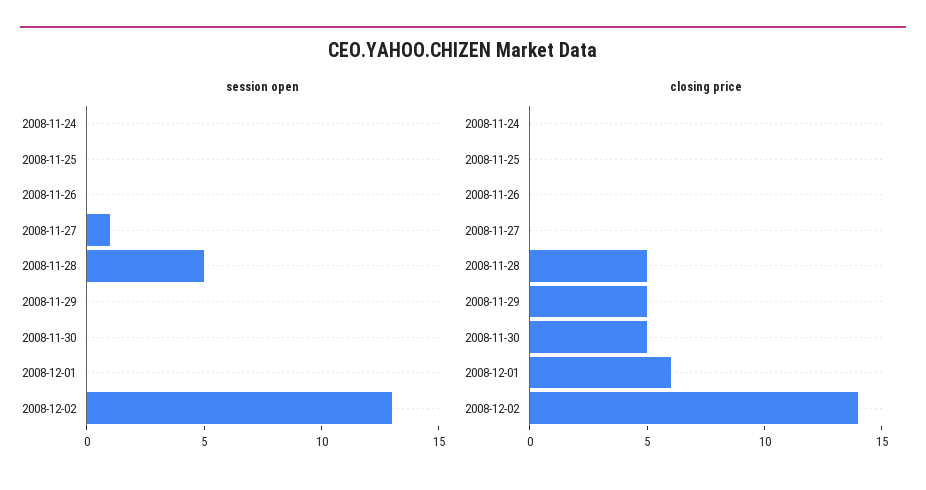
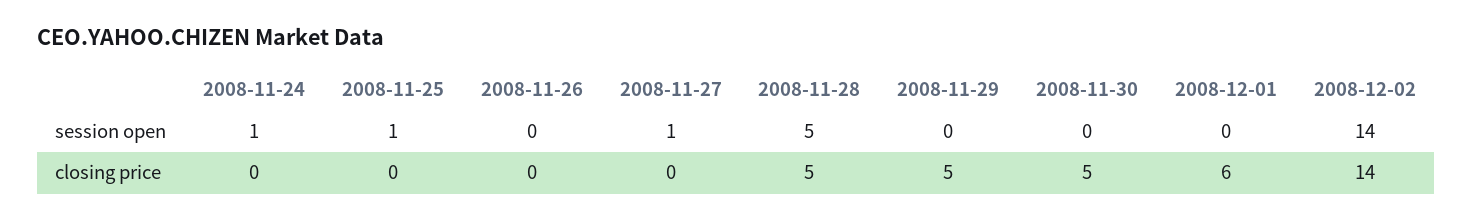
session open, 2008-11-24: 0 -> 1
session open, 2008-11-25: 0 -> 1
session open, 2008-12-02: 13 -> 14

